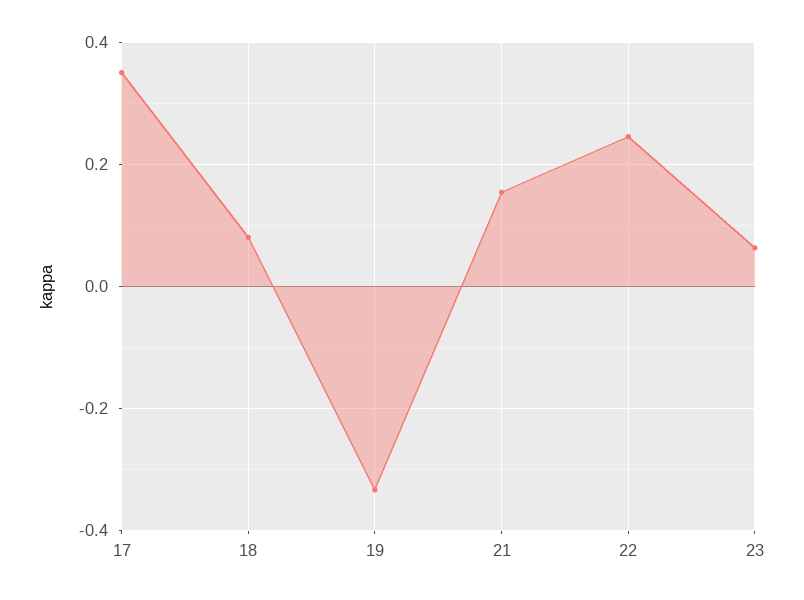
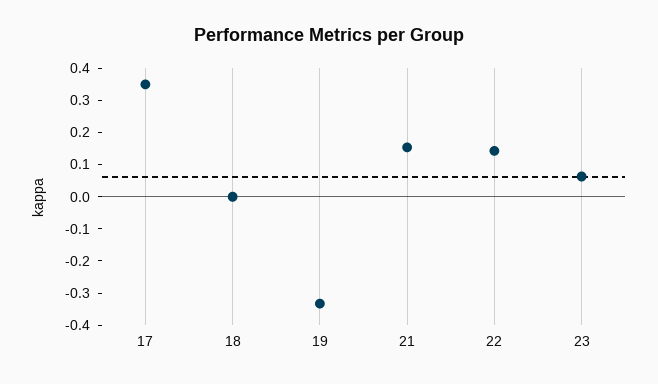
18: 0.08 -> 0
22: 0.24 -> 0.15

